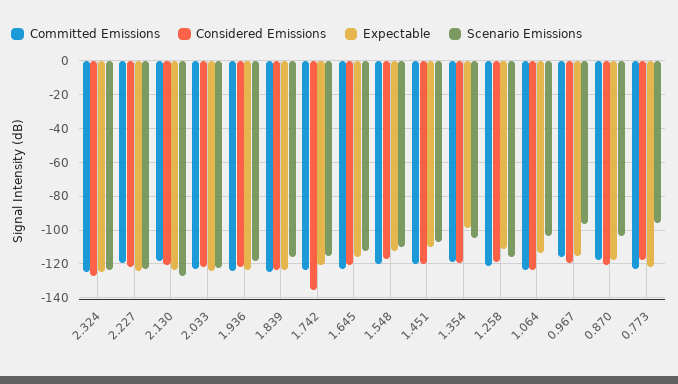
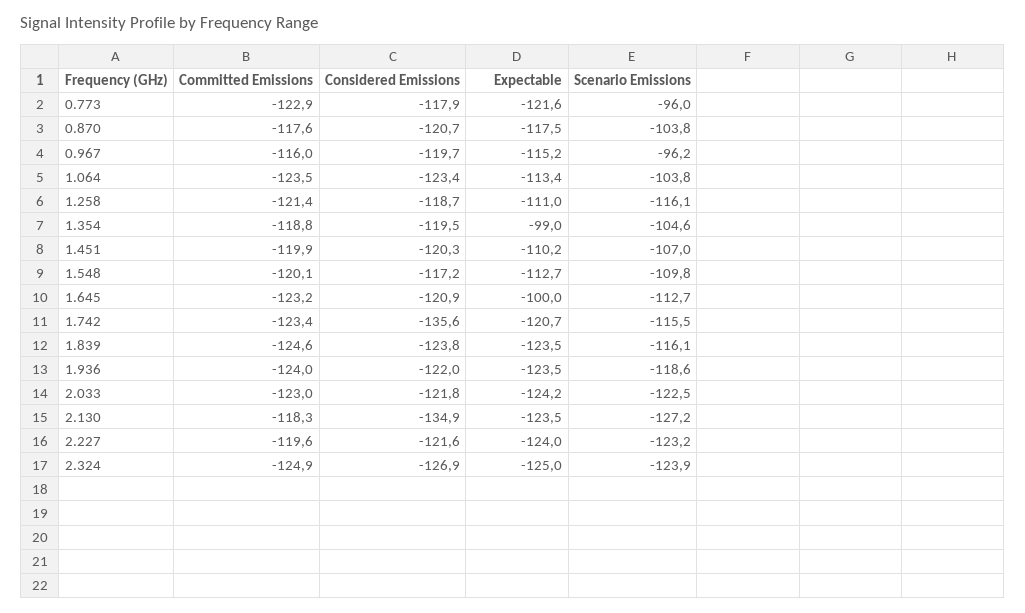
Considered Emissions, 2.130: -120 -> -134.9
Expectable, 1.645: -115 -> -100

